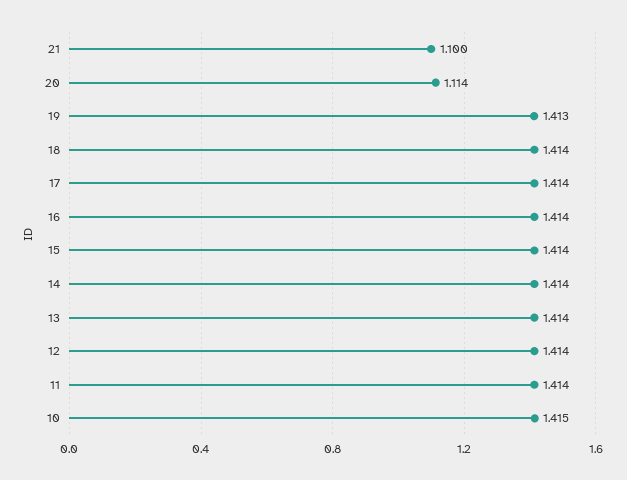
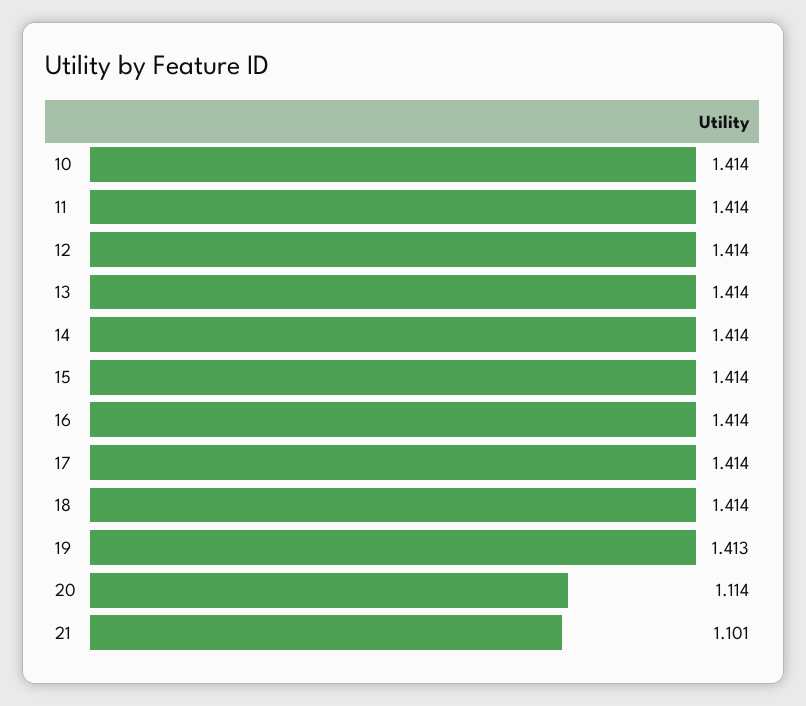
21: 1.1 -> 1.101
10: 1.415 -> 1.414

